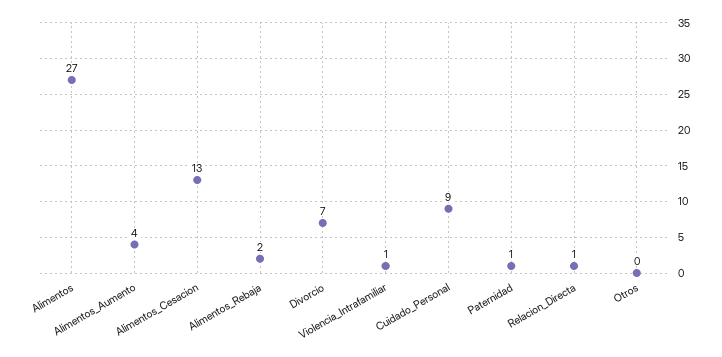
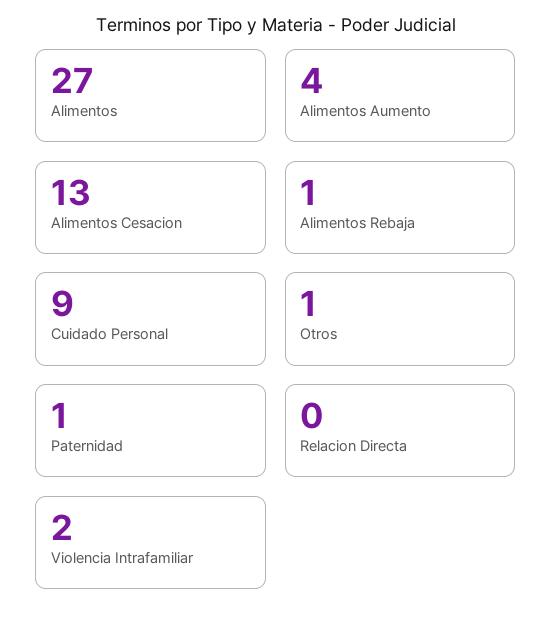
Alimentos_Rebaja: 2 -> 1
Divorcio: 7 -> none
Violencia_Intrafamiliar: 1 -> 2
Relacion_Directa: 1 -> 0
Otros: 0 -> 1

